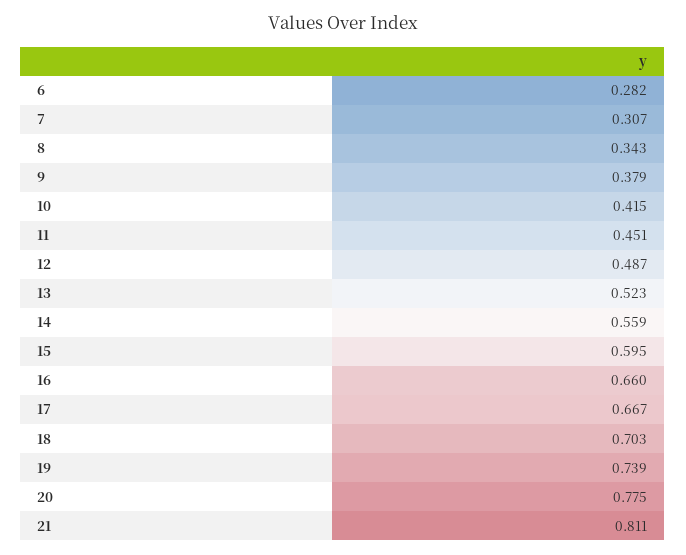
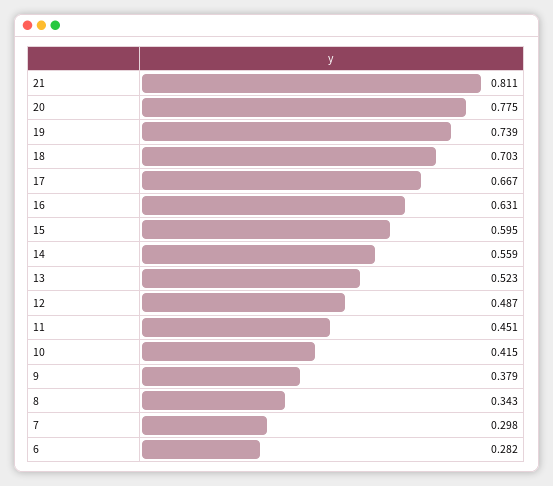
7: 0.307 -> 0.298
16: 0.66 -> 0.631

